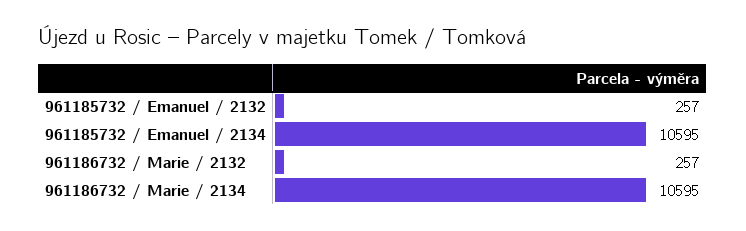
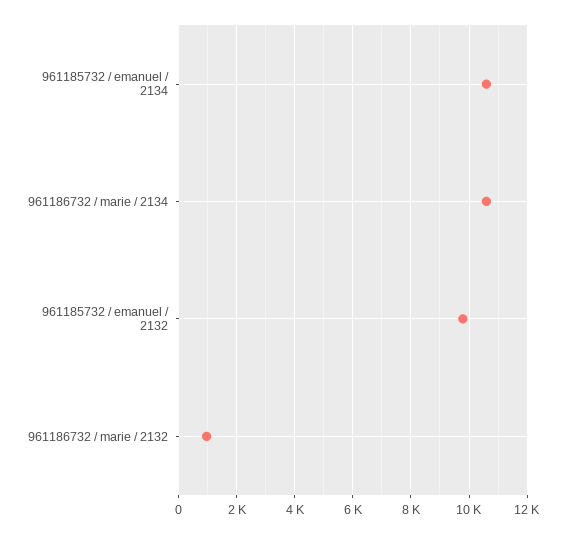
961185732 / Emanuel / 2132: 257 -> 9750
961186732 / Marie / 2132: 257 -> 1000

